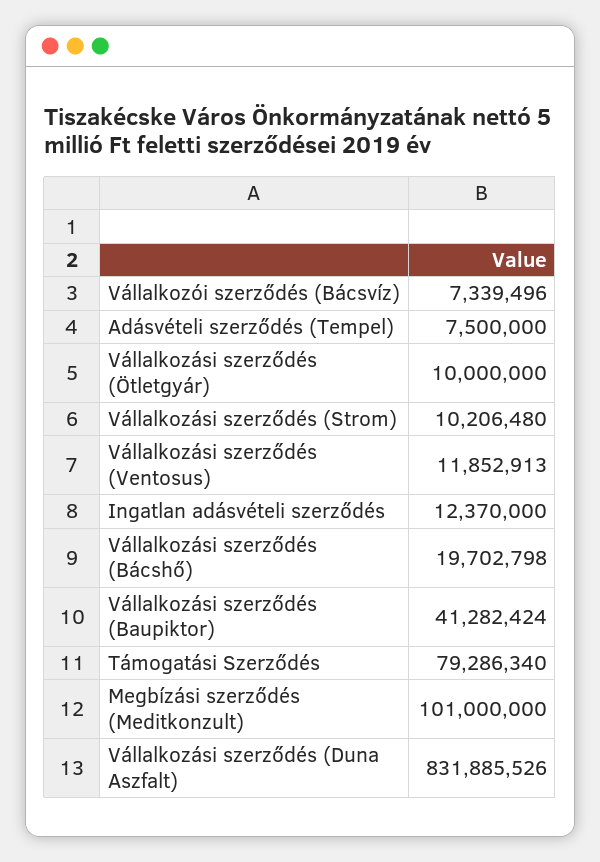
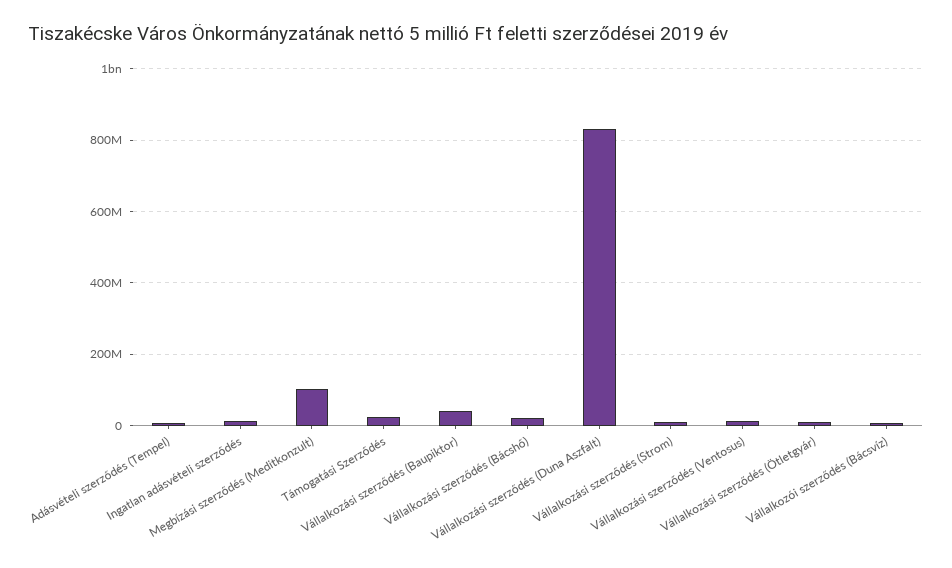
Támogatási Szerződés: 79286340 -> 20000000

